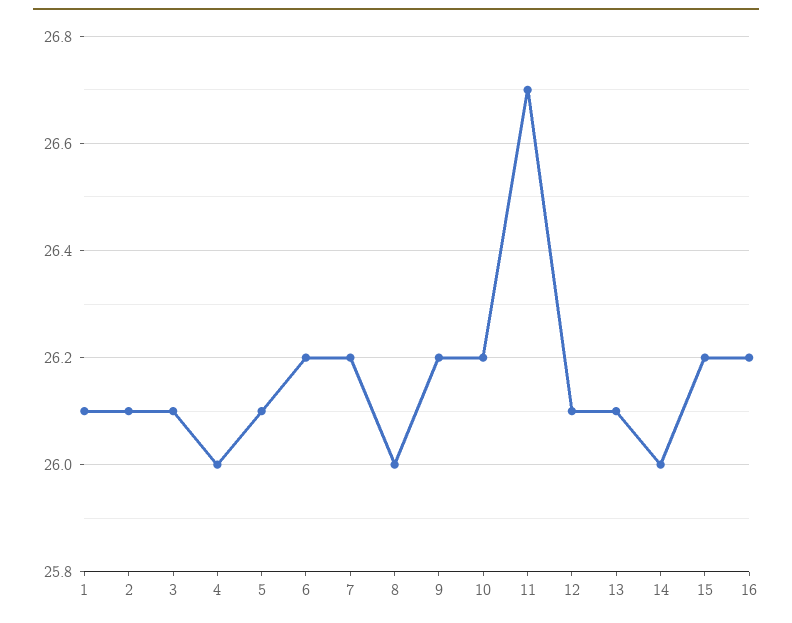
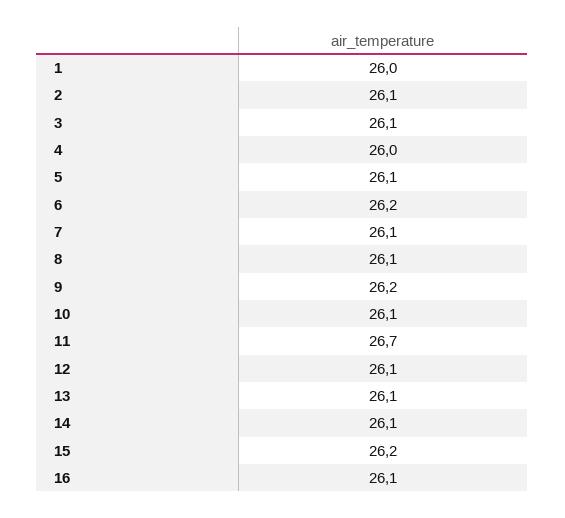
1: 26.1 -> 26
7: 26.2 -> 26.1
8: 26 -> 26.1
10: 26.2 -> 26.1
14: 26 -> 26.1
16: 26.2 -> 26.1

